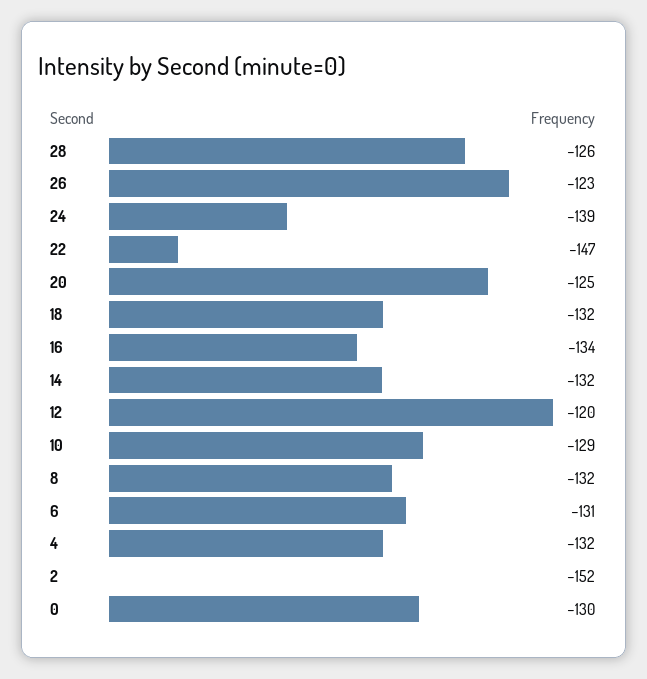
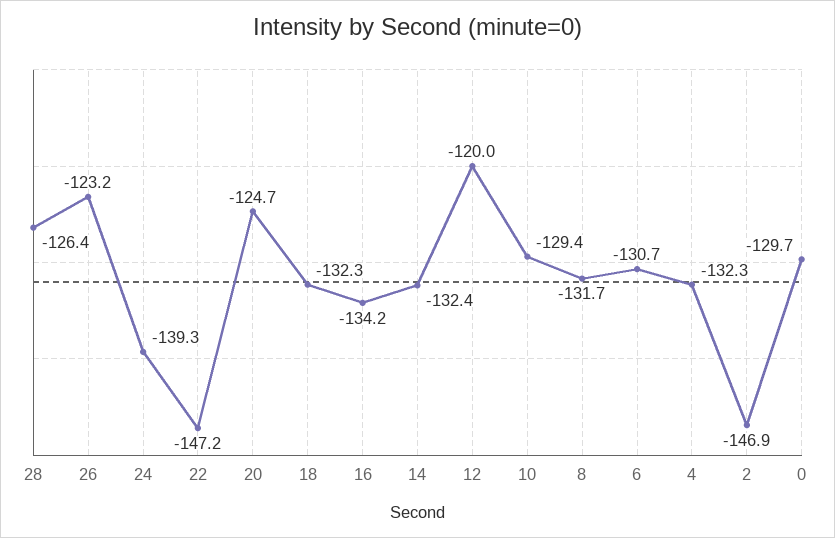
2: -152 -> -146.9

